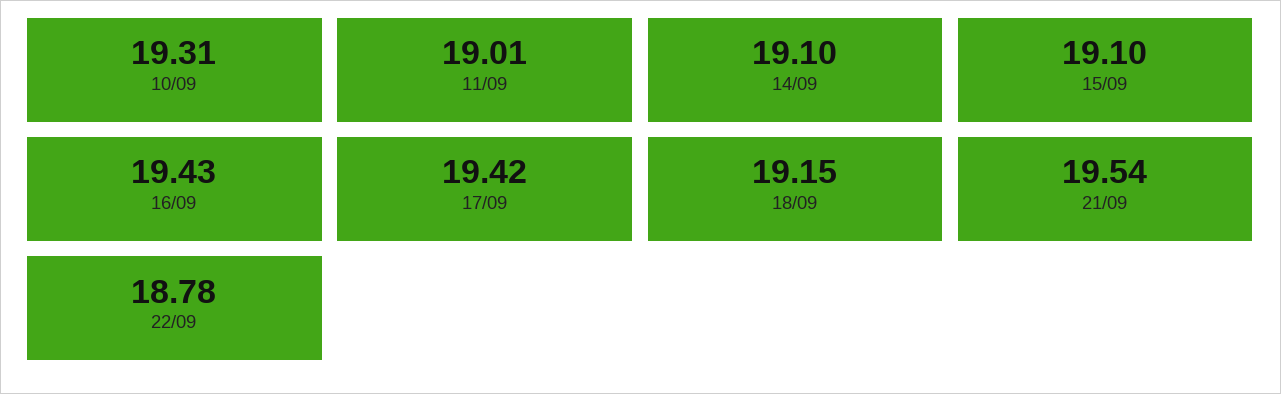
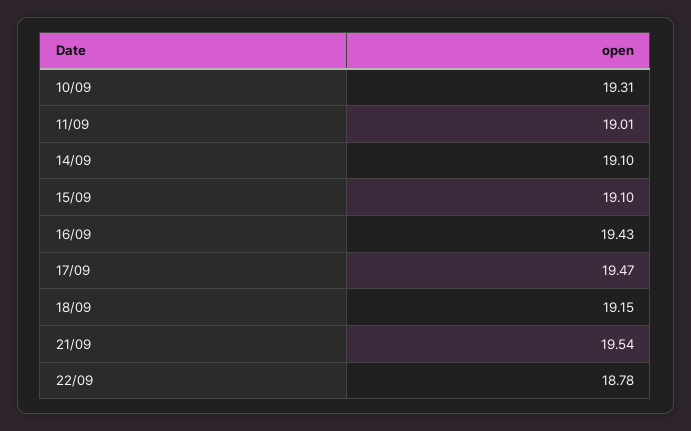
17/09: 19.42 -> 19.47

